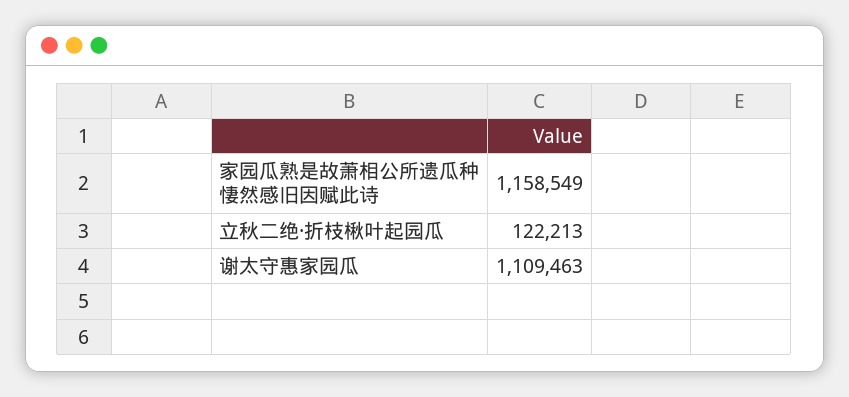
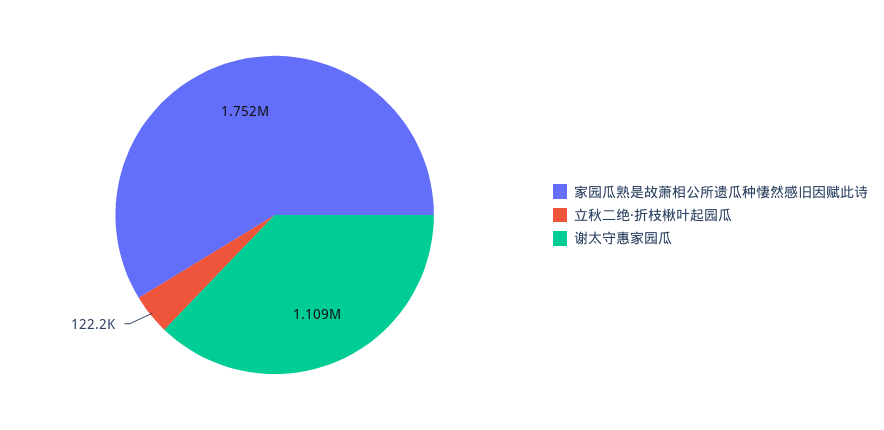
家园瓜熟是故萧相公所遗瓜种悽然感旧因赋此诗: 1158549 -> 1752000

